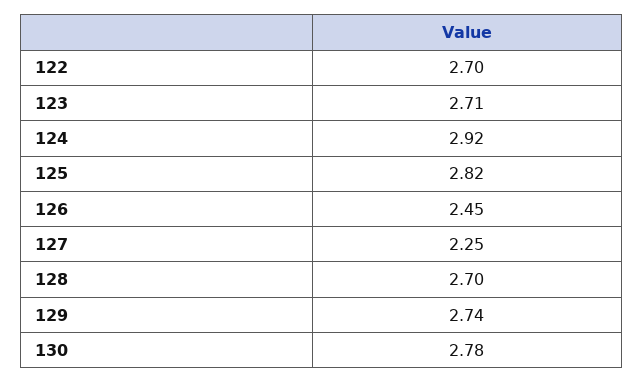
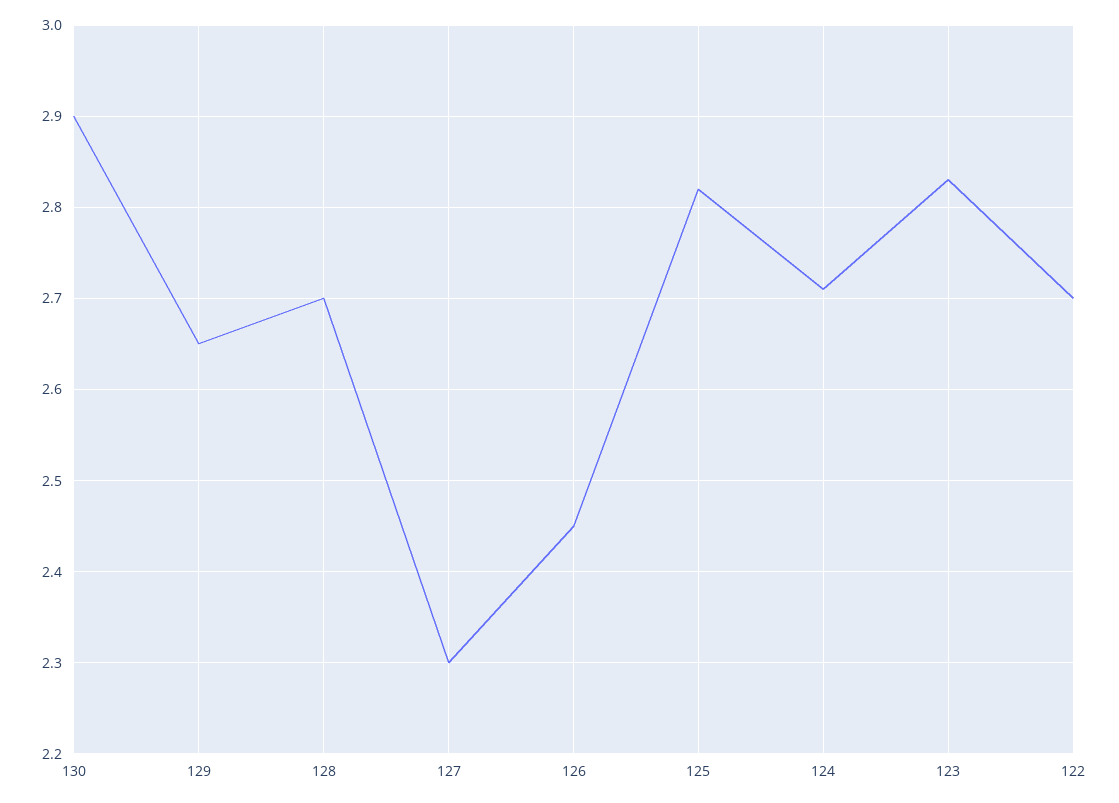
123: 2.71 -> 2.83
124: 2.92 -> 2.71
127: 2.25 -> 2.3
129: 2.74 -> 2.65
130: 2.78 -> 2.9

